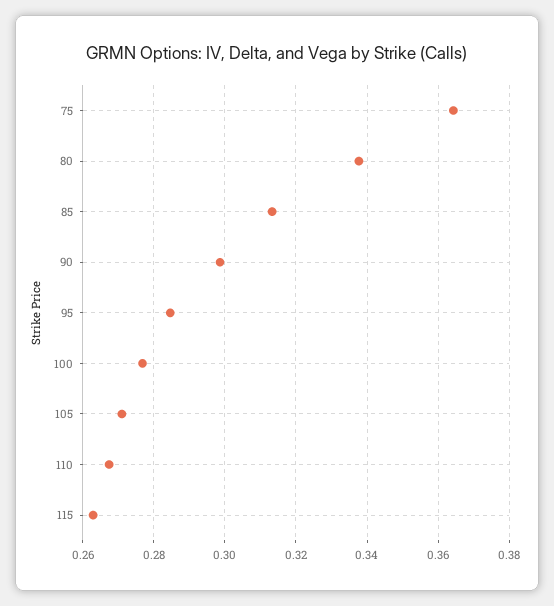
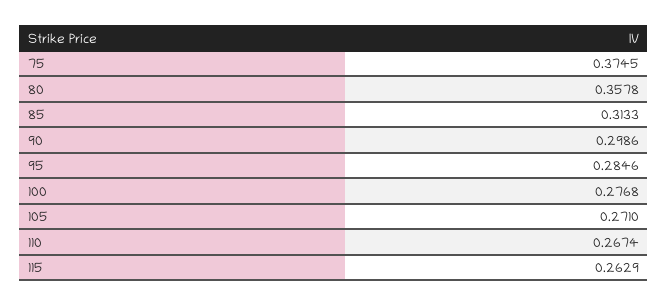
75: 0.364 -> 0.3745
80: 0.338 -> 0.3578

